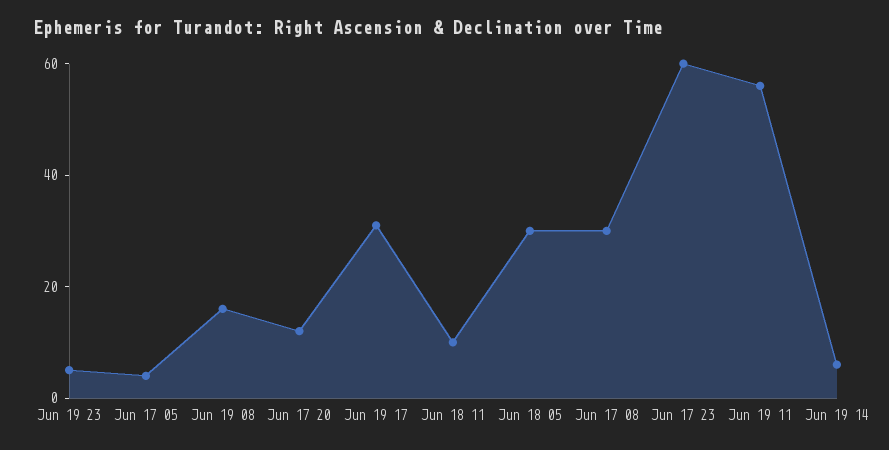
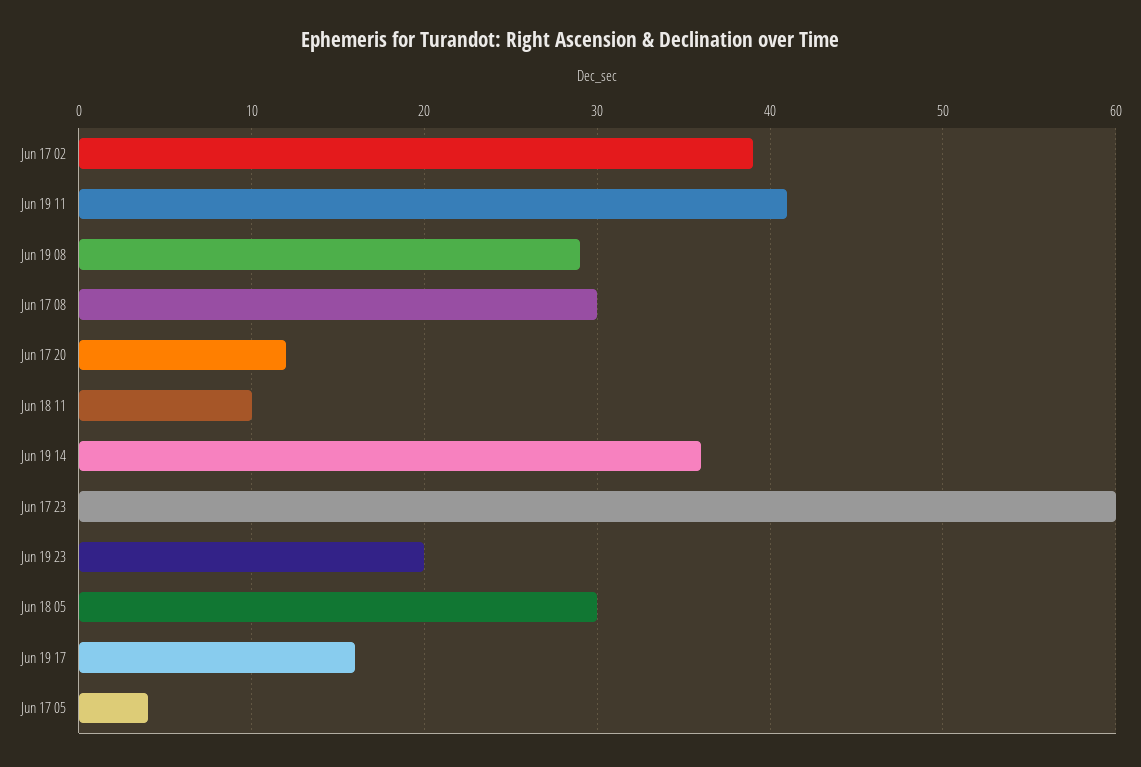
Jun 19 23: 5 -> 20
Jun 19 08: 15 -> 29
Jun 19 17: 30 -> 16
Jun 19 11: 55 -> 41
Jun 19 14: 5 -> 36
Jun 17 02: none -> 39

